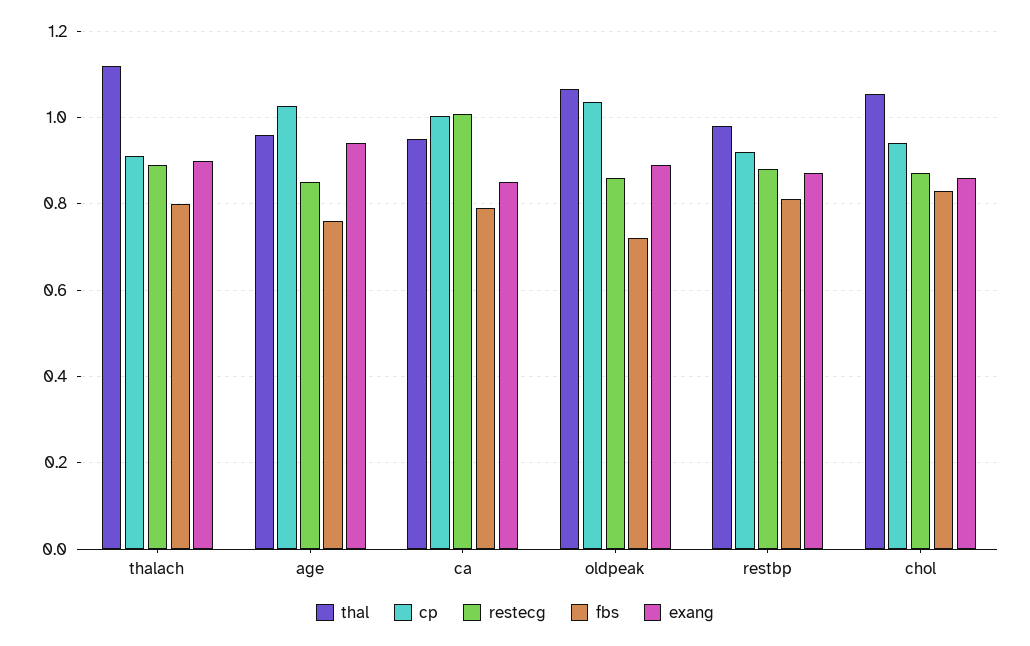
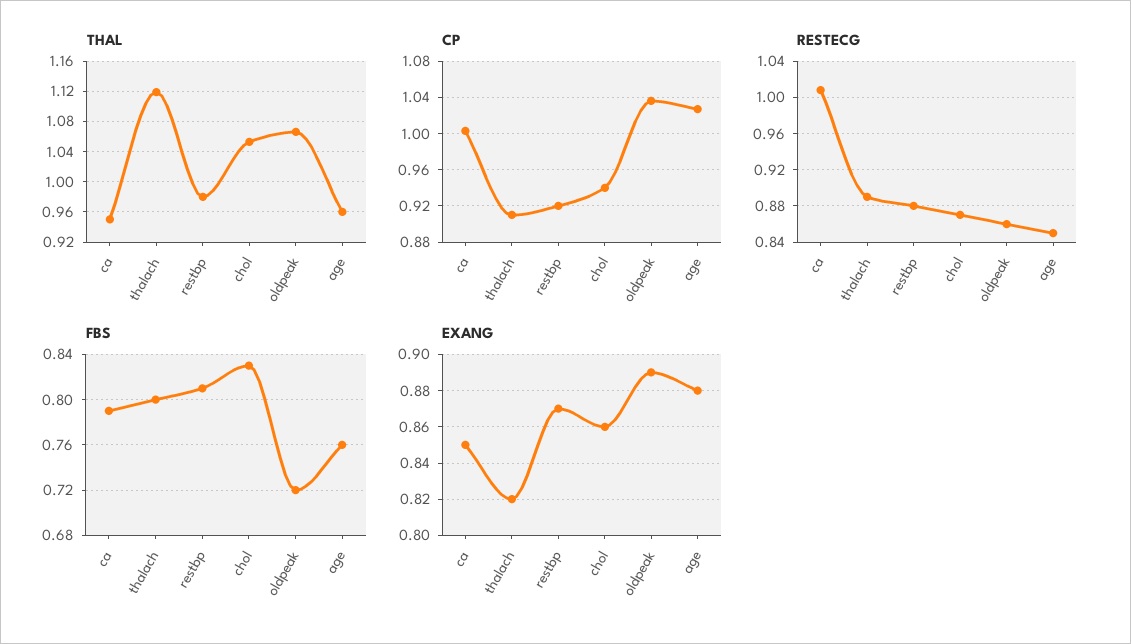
exang, thalach: 0.9 -> 0.82
exang, age: 0.94 -> 0.88

